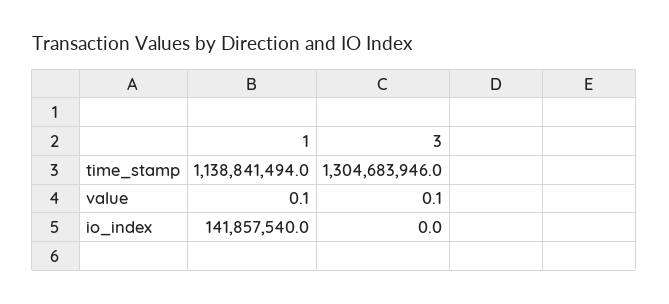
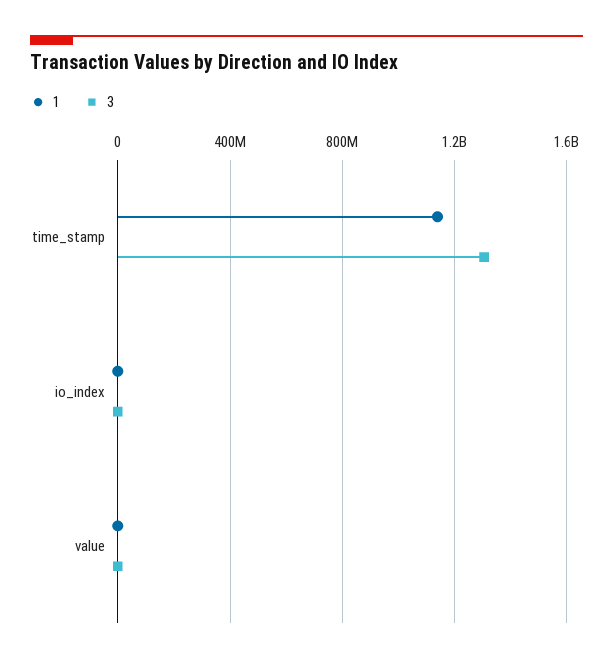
1, io_index: 141857540 -> 0

